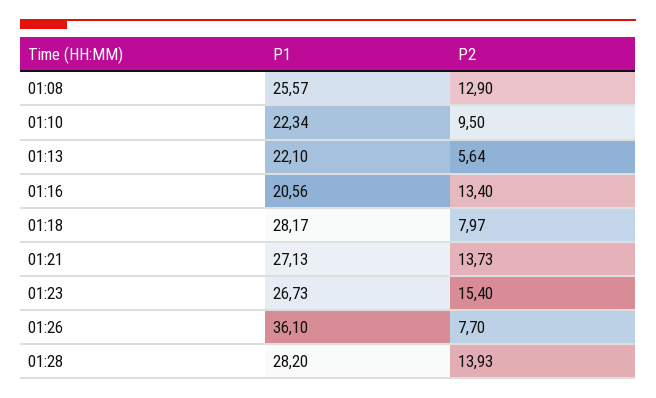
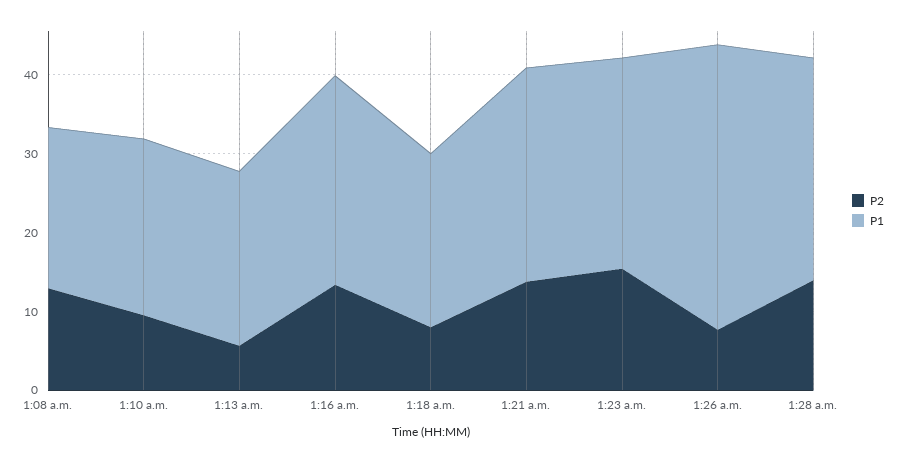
P1, 01:08: 25.57 -> 20
P1, 01:16: 20.56 -> 26
P1, 01:18: 28.17 -> 22

